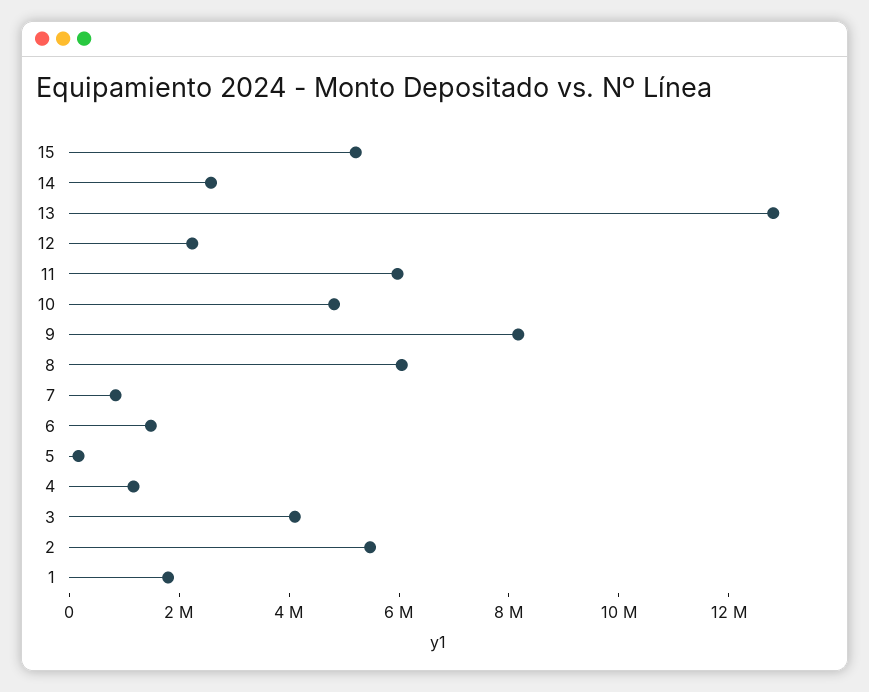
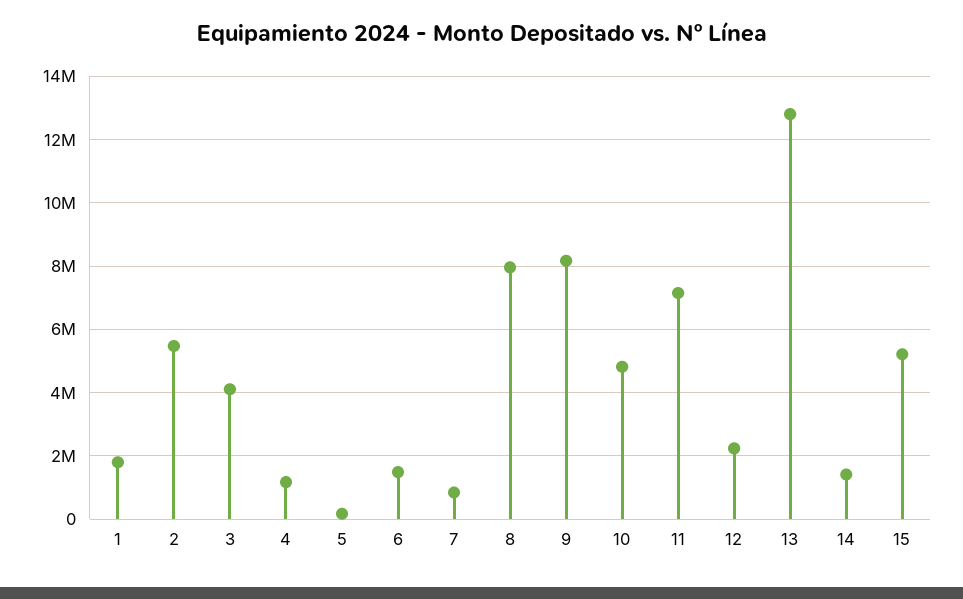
14: 2500000 -> 1400000
11: 6000000 -> 7200000
8: 6000000 -> 8000000

